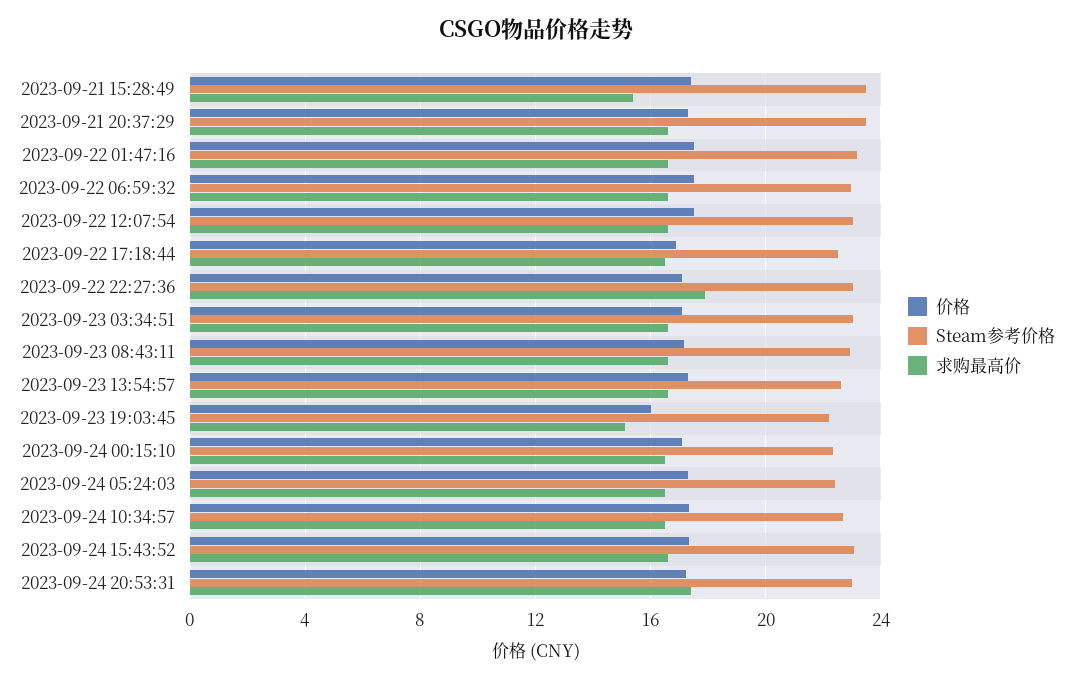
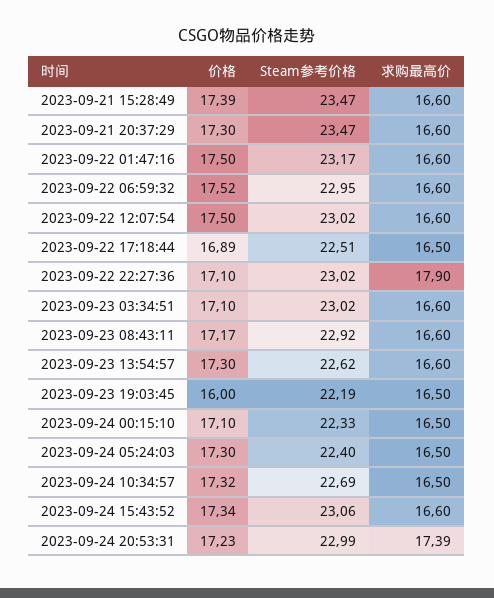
求购最高价, 2023-09-21 15:28:49: 15.5 -> 16.6
求购最高价, 2023-09-23 19:03:45: 15 -> 16.5

